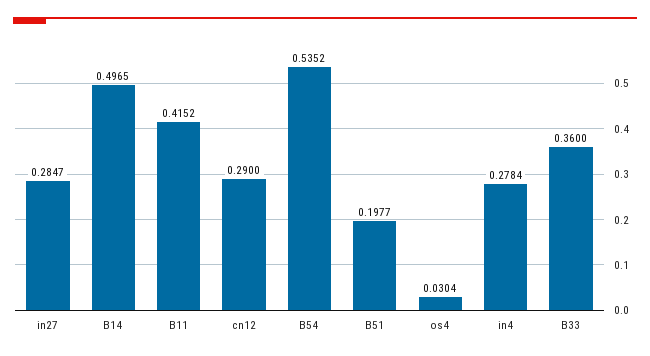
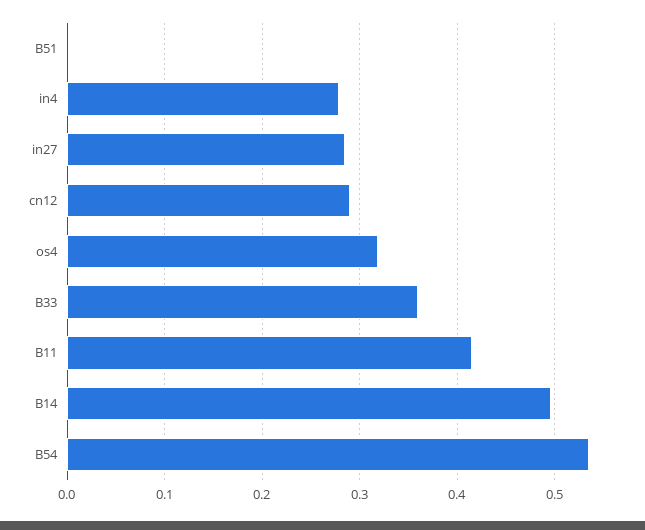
B51: 0.1977 -> 0
os4: 0.0304 -> 0.32

